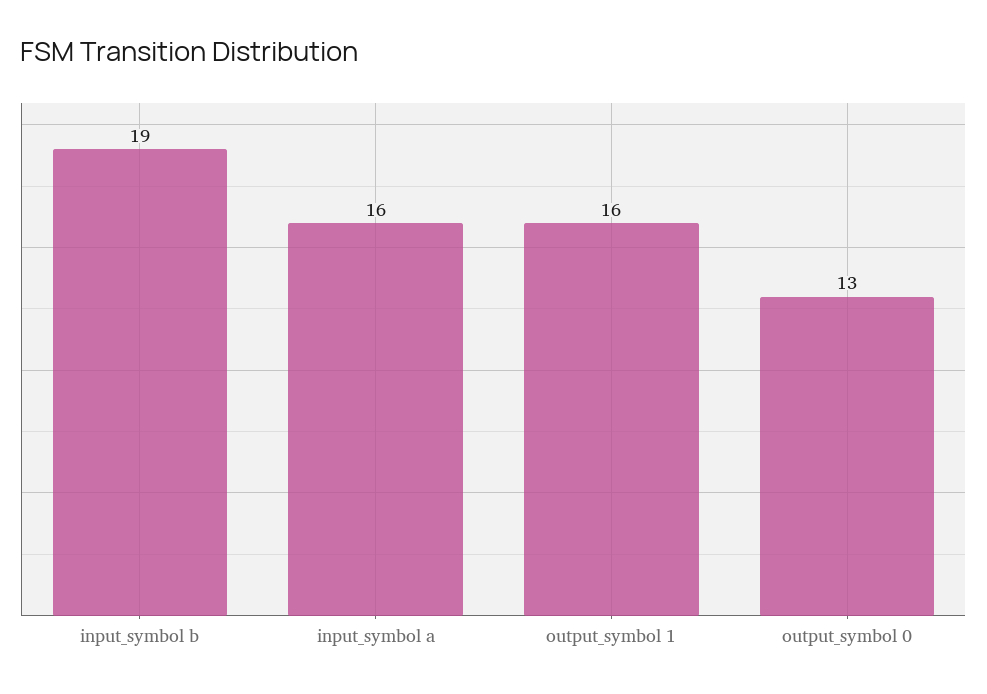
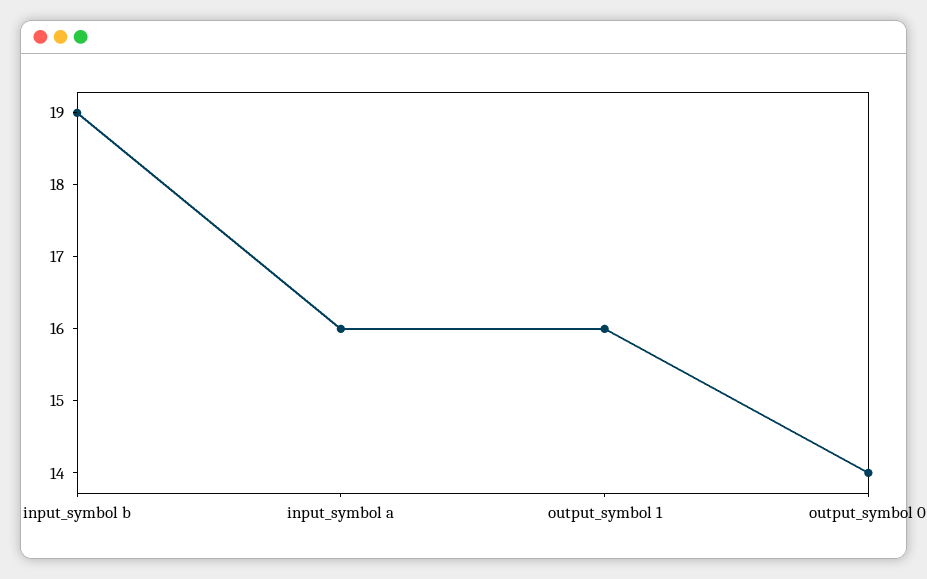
output_symbol 0: 13 -> 14

